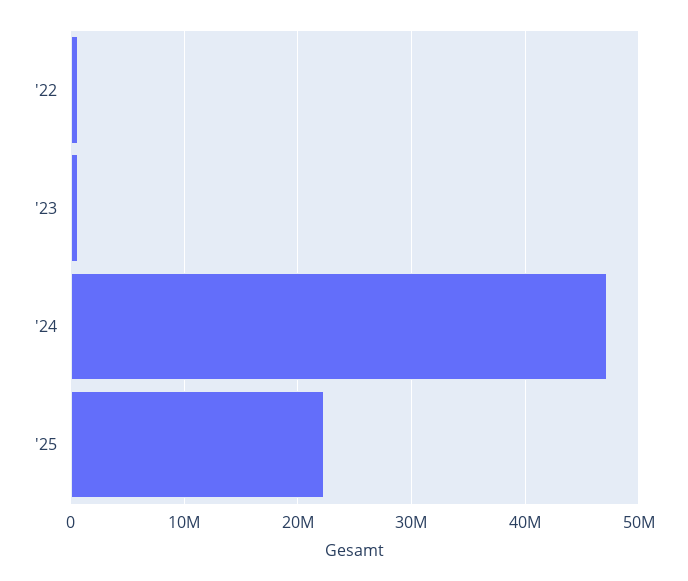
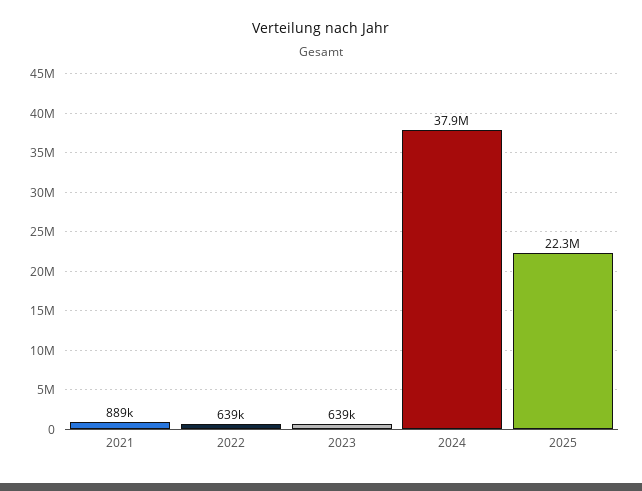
'24: 47000000 -> 37900000
2021: none -> 889000

